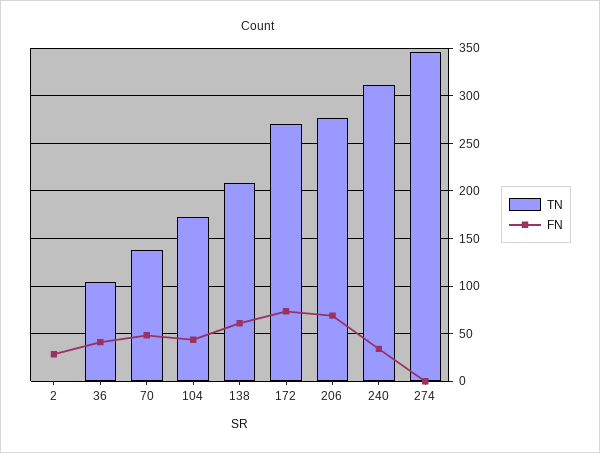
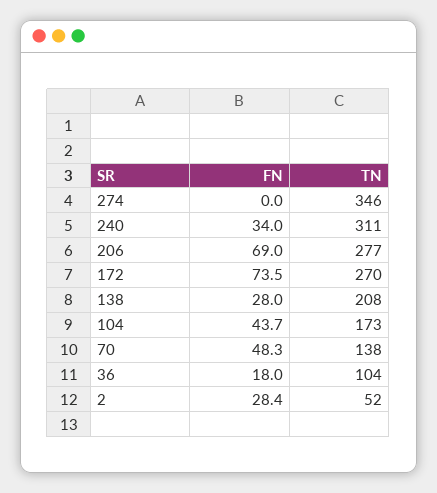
TN, 2: 0 -> 52
FN, 36: 40 -> 18
FN, 138: 60 -> 28

